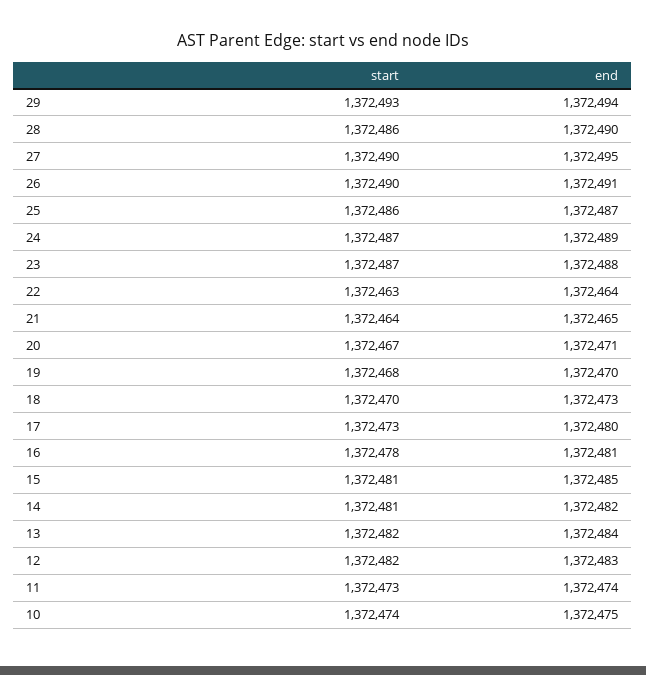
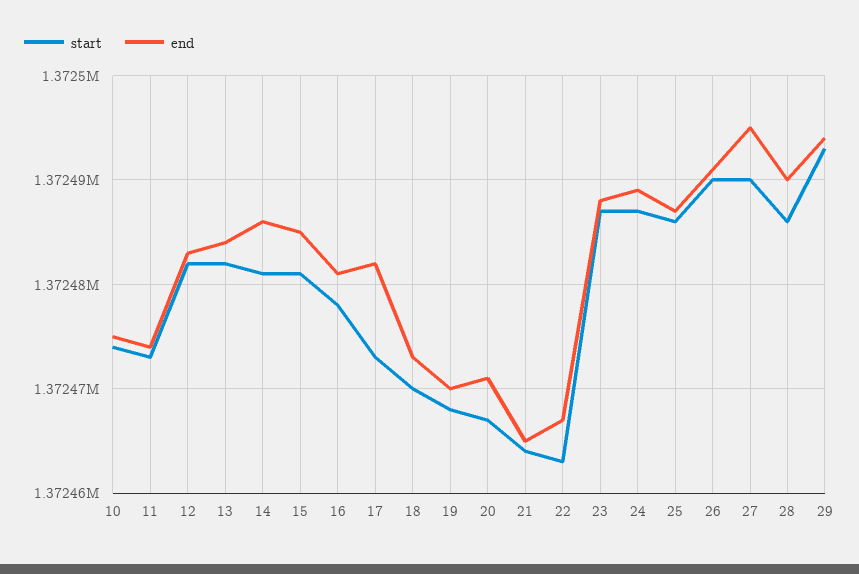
end, 22: 1372464 -> 1372467
end, 17: 1372480 -> 1372482
end, 14: 1372482 -> 1372486

